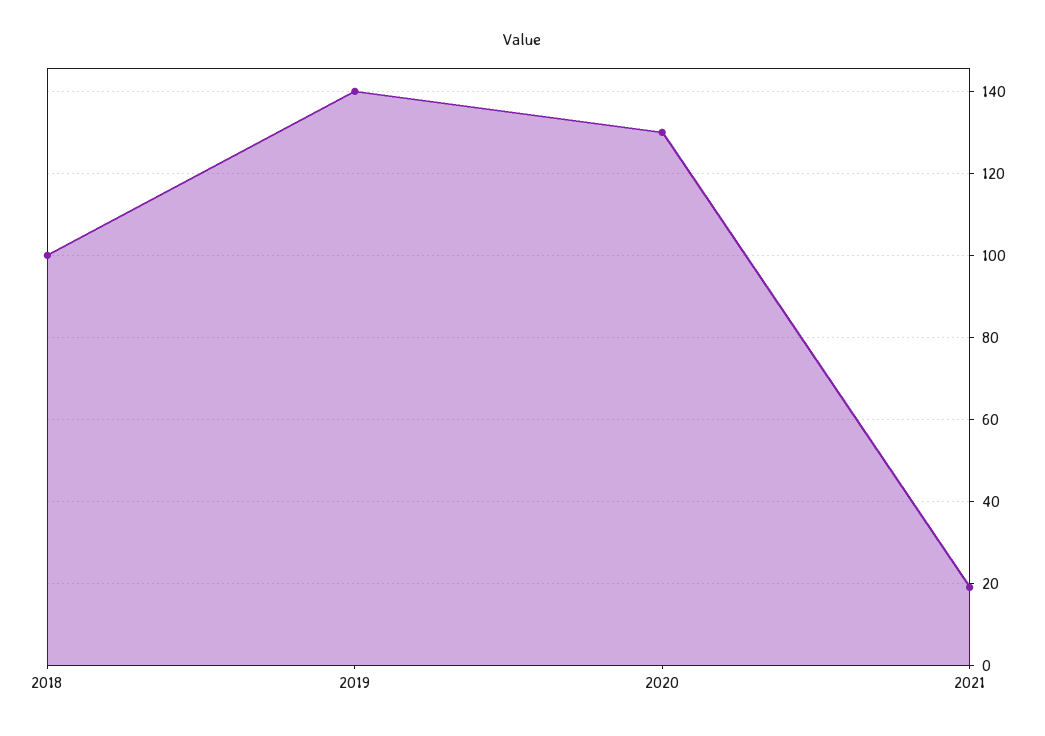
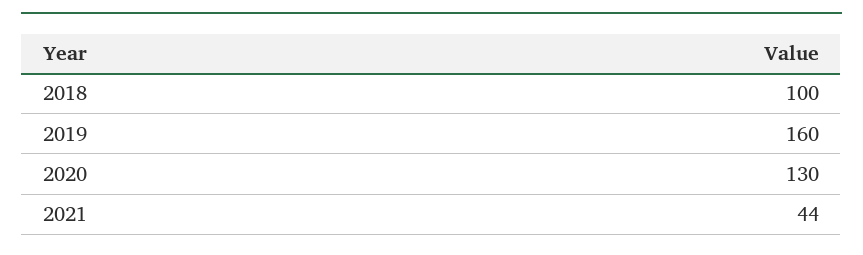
2019: 140 -> 160
2021: 20 -> 44

